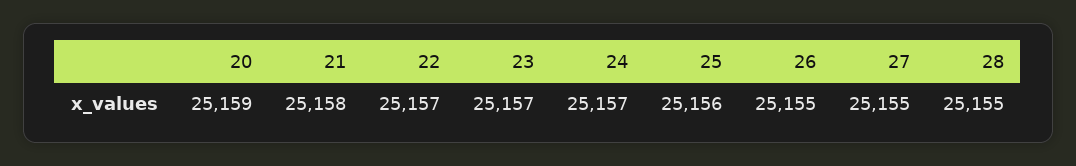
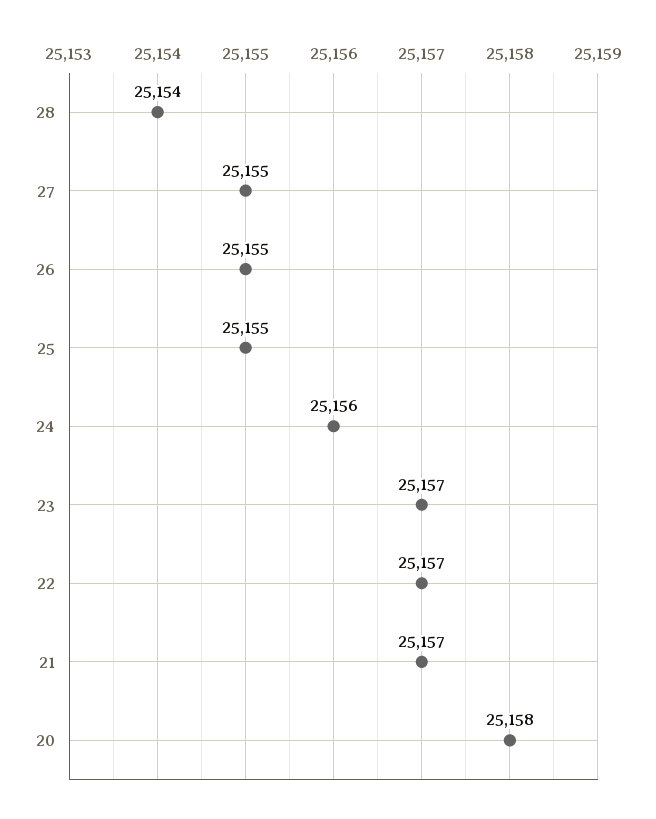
20: 25159 -> 25158
21: 25158 -> 25157
24: 25157 -> 25156
25: 25156 -> 25155
28: 25155 -> 25154

